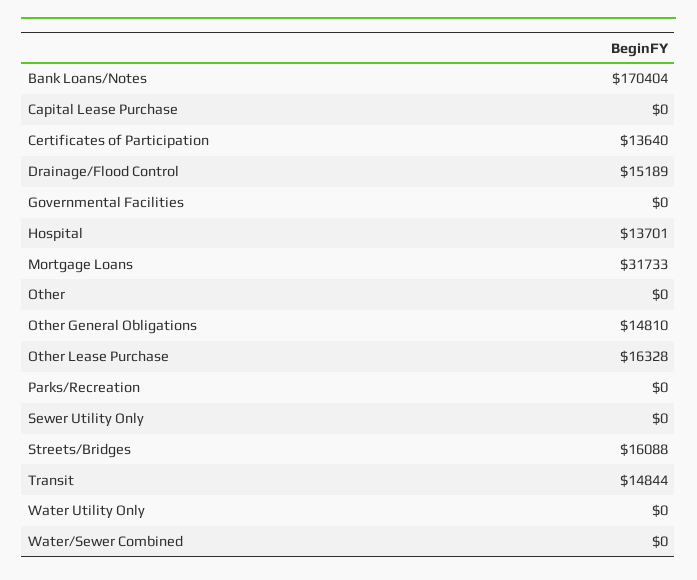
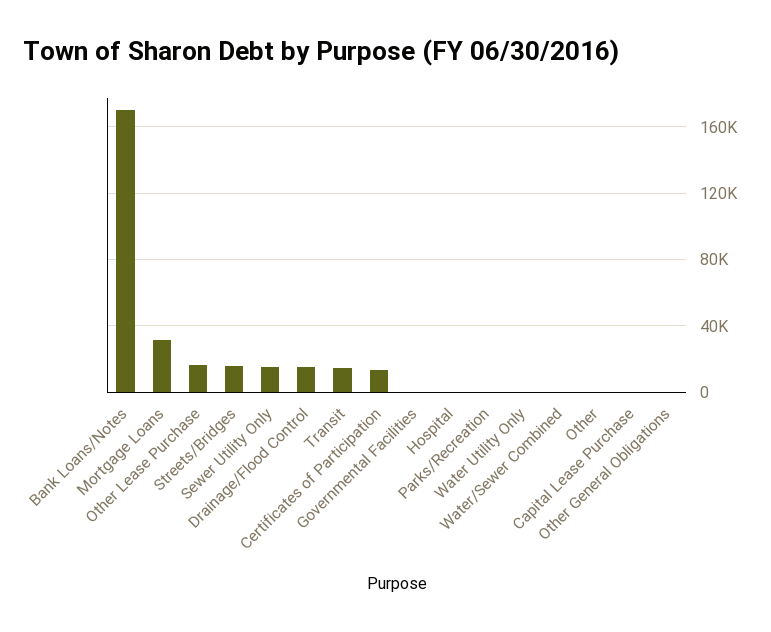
Hospital: 13701 -> 0
Other General Obligations: 14810 -> 0
Sewer Utility Only: 0 -> 15000

